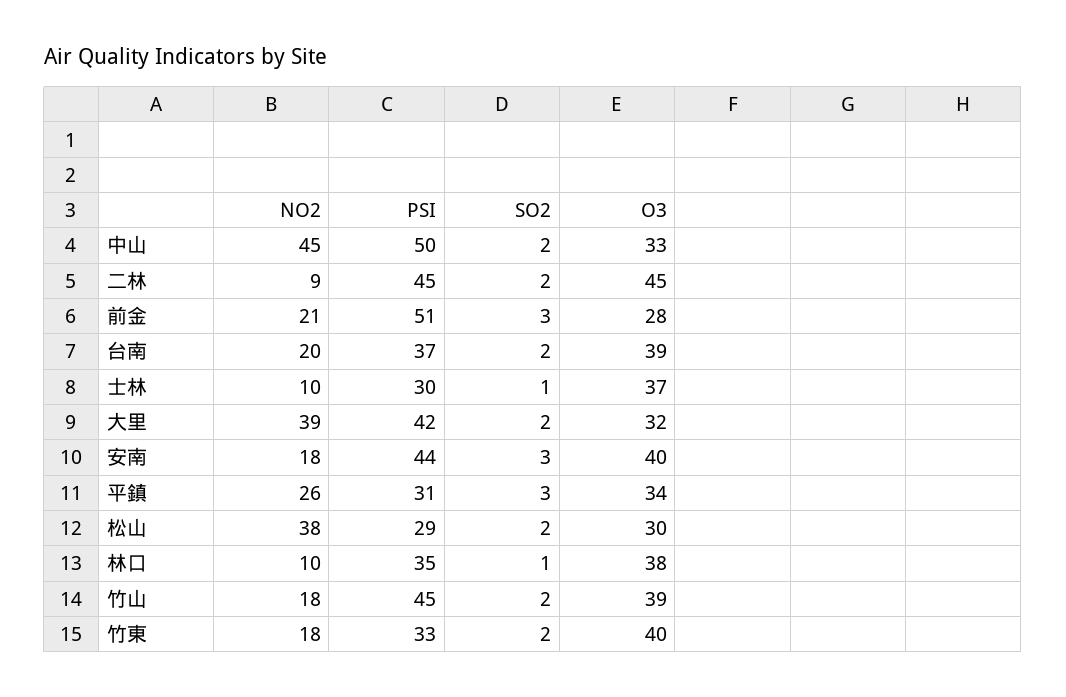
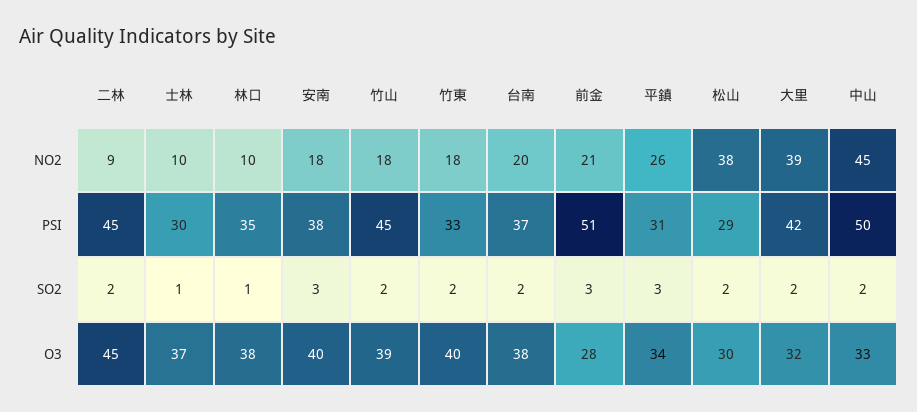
O3, 台南: 39 -> 38
PSI, 安南: 44 -> 38

